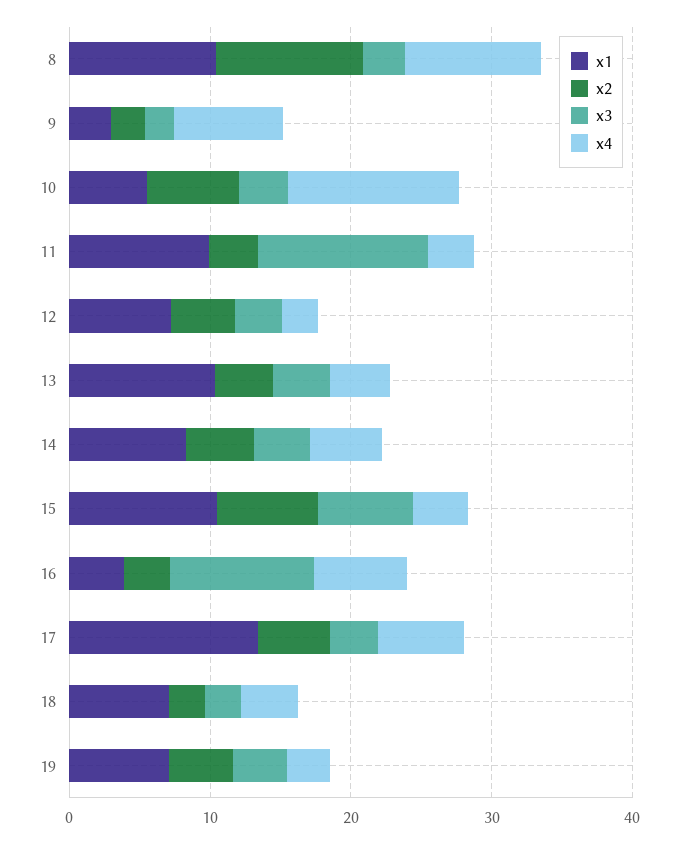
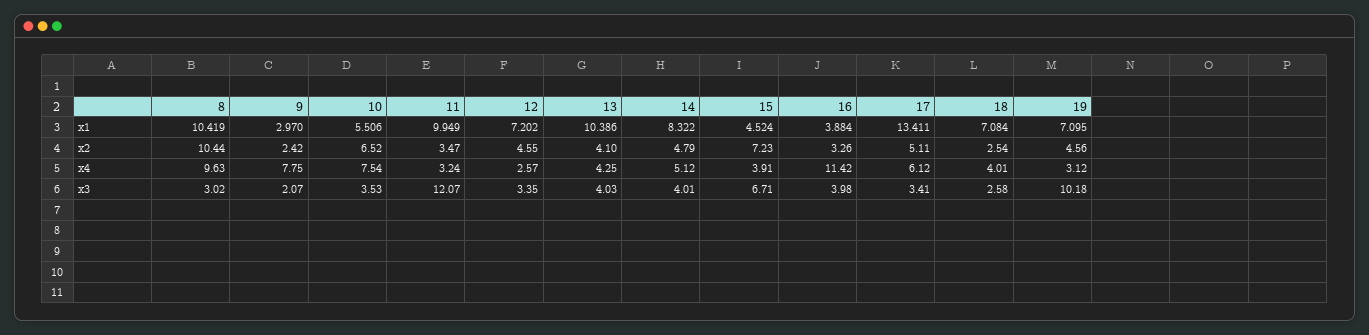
x4, 10: 12 -> 7.54
x1, 15: 10 -> 4.524
x3, 16: 10 -> 3.98
x4, 16: 6 -> 11.42
x3, 19: 4 -> 10.18

